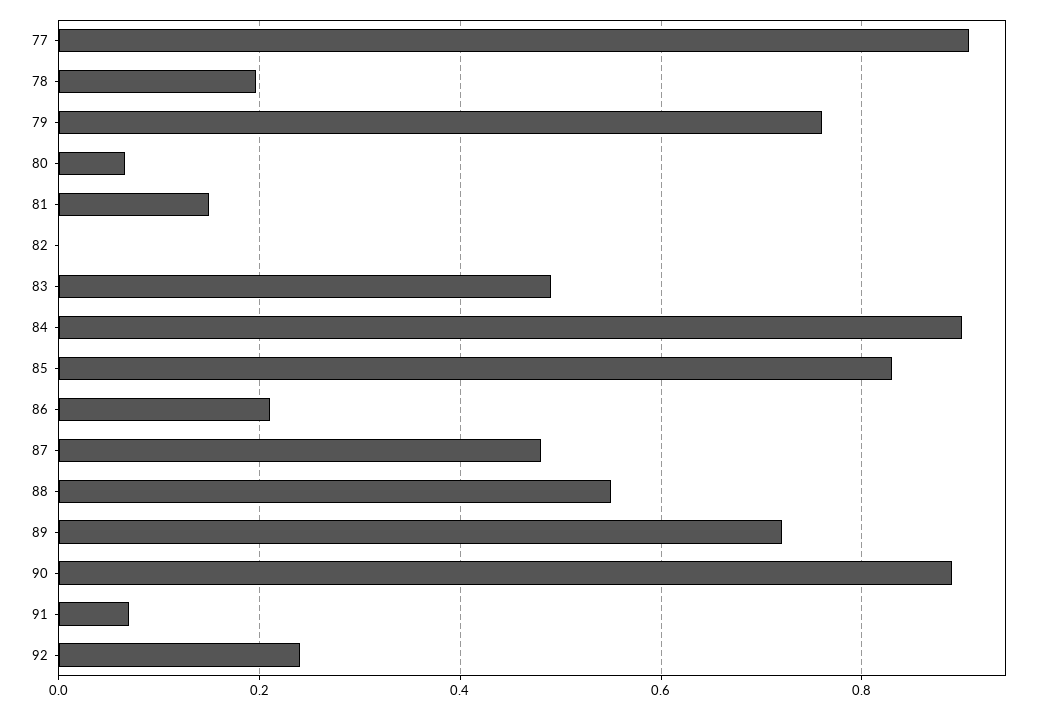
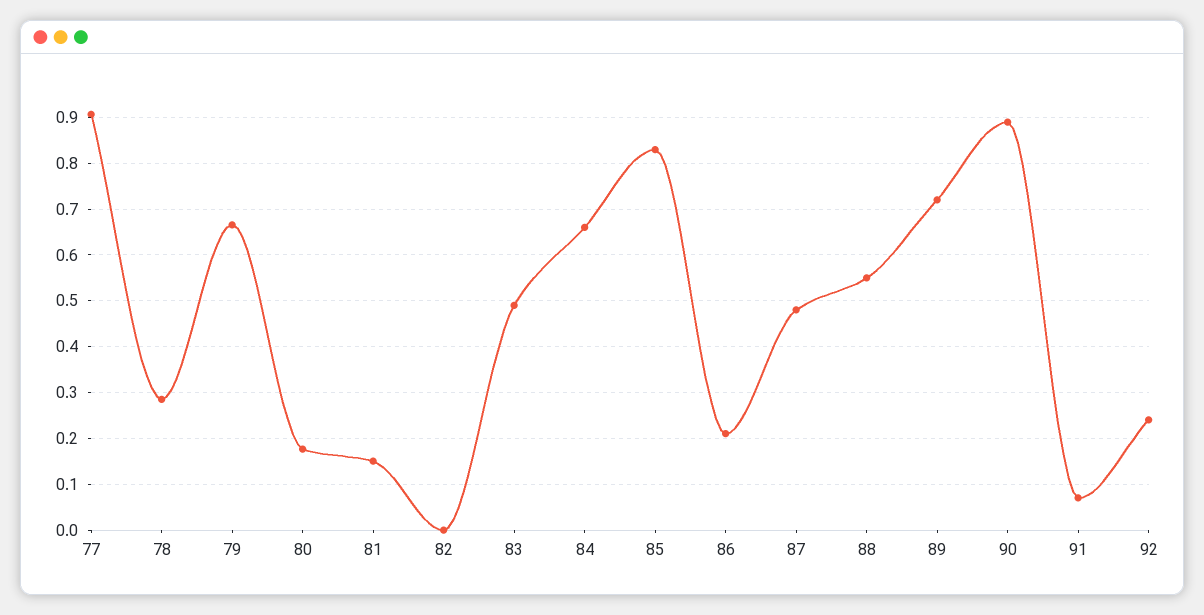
78: 0.2 -> 0.28
79: 0.76 -> 0.66
80: 0.06 -> 0.18
84: 0.9 -> 0.66

